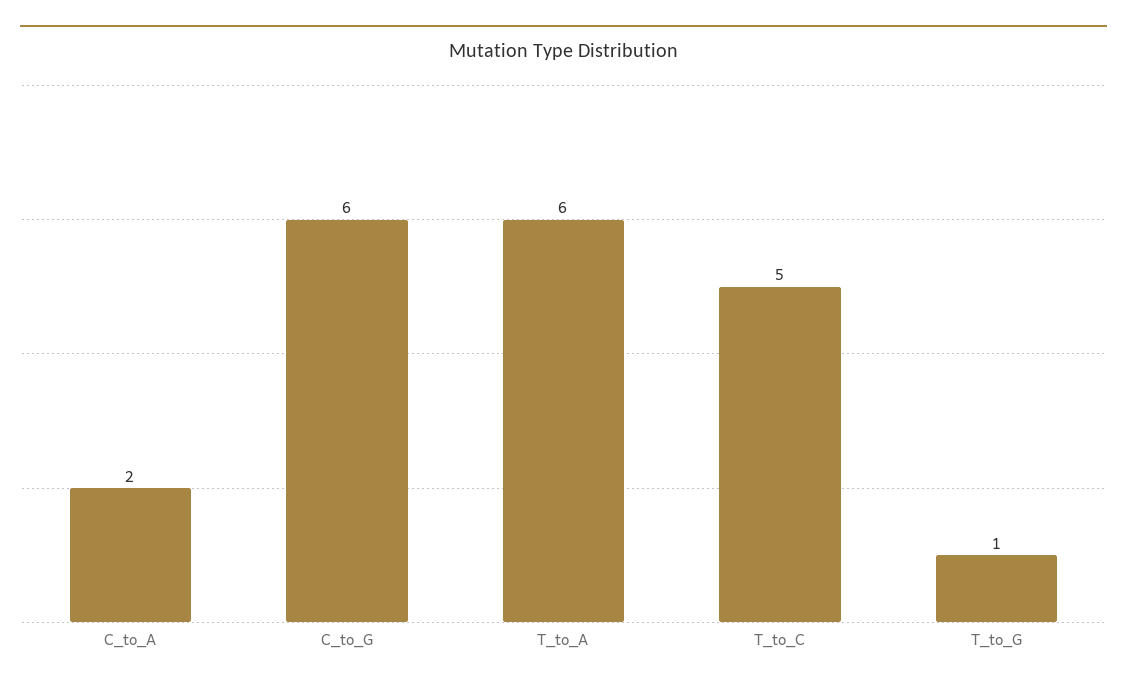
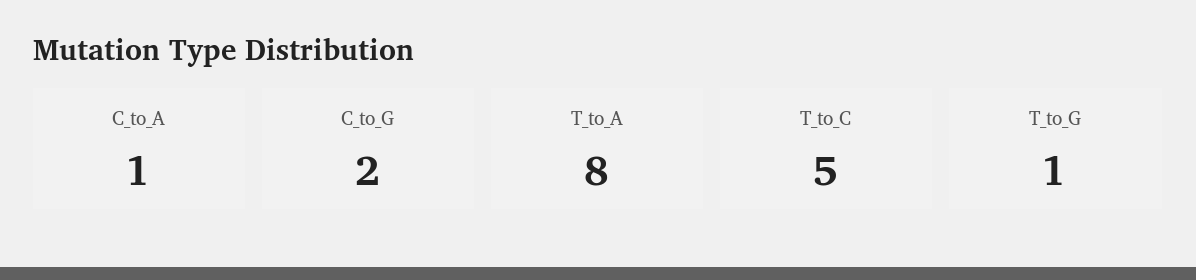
C_to_A: 2 -> 1
C_to_G: 6 -> 2
T_to_A: 6 -> 8

